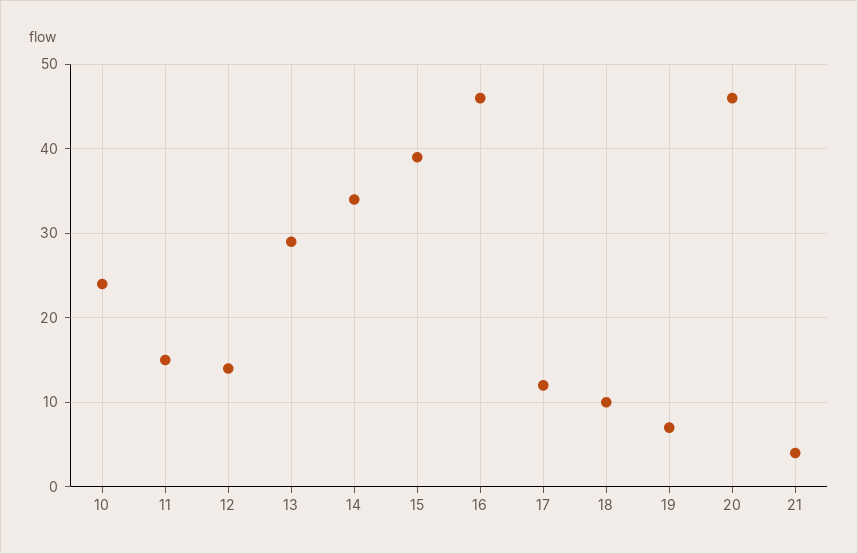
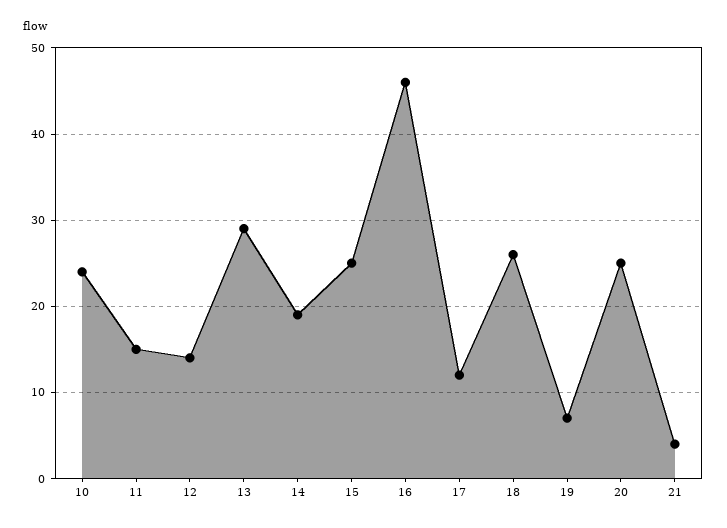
14: 34 -> 19
15: 39 -> 25
18: 10 -> 26
20: 46 -> 25

